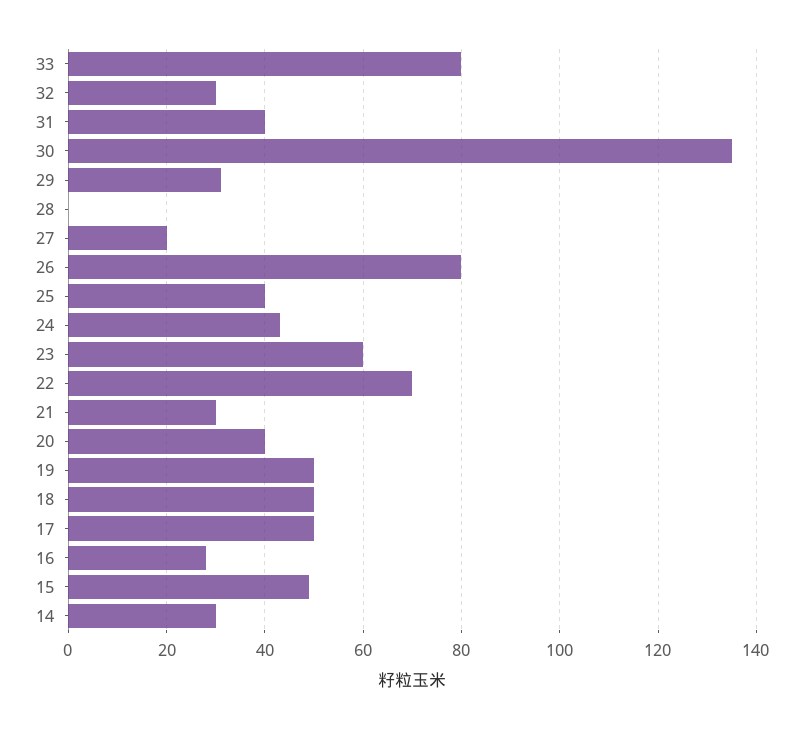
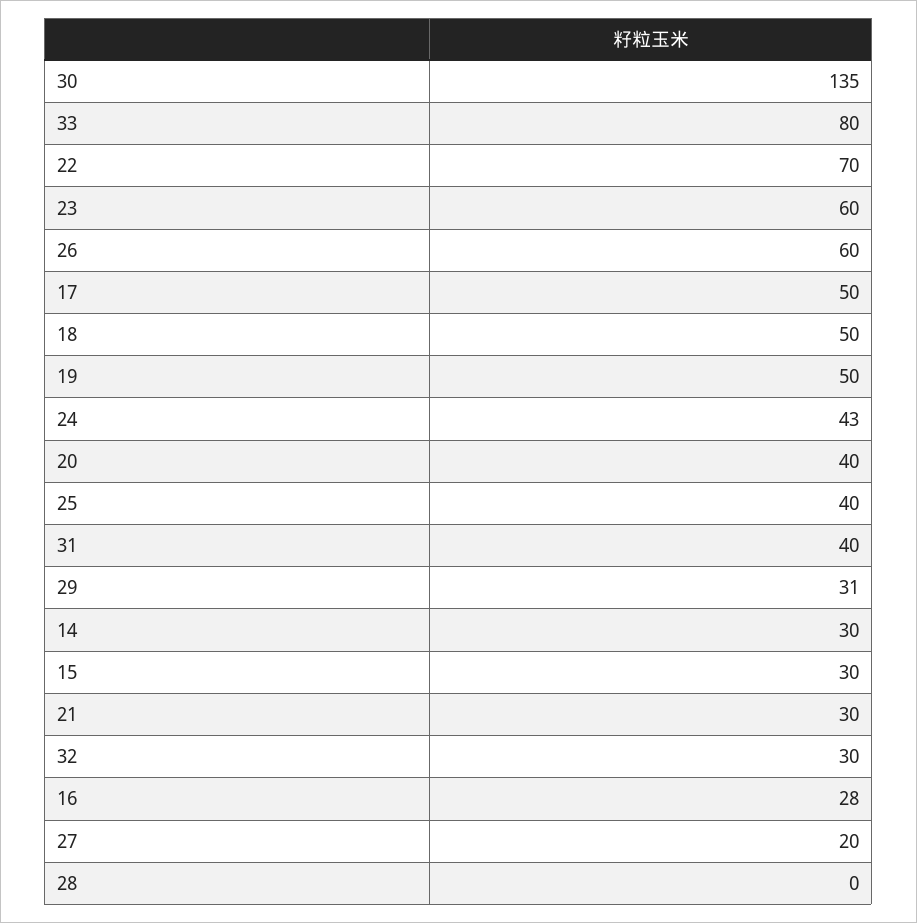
26: 80 -> 60
15: 50 -> 30

